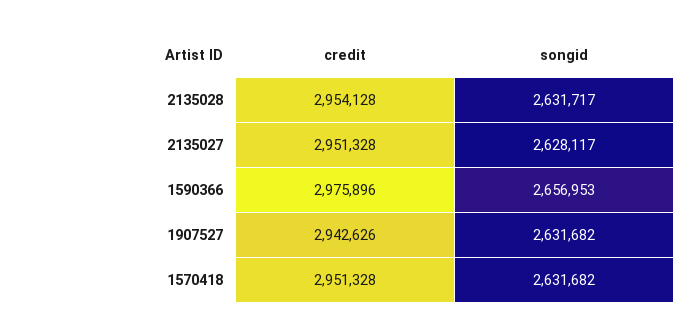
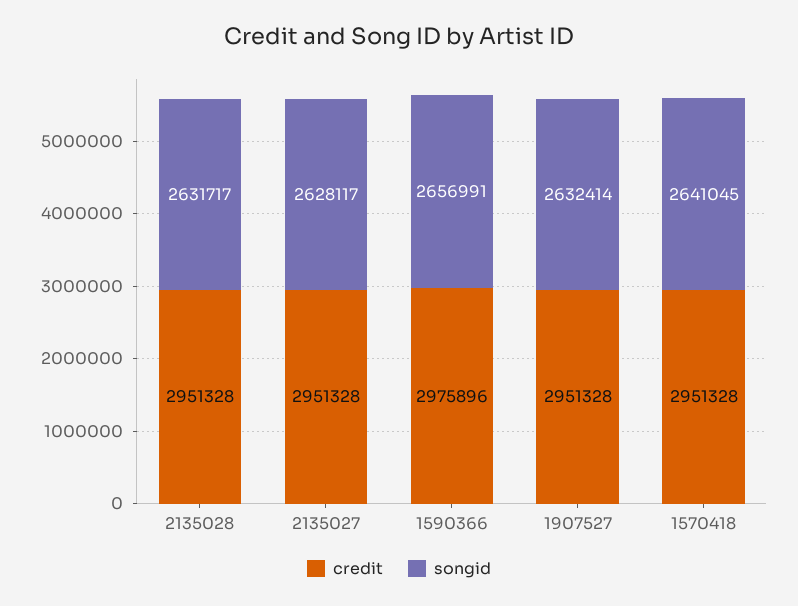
credit, 2135028: 2954128 -> 2951328
songid, 1590366: 2656953 -> 2656991
credit, 1907527: 2942626 -> 2951328
songid, 1907527: 2631682 -> 2632414
songid, 1570418: 2631682 -> 2641045

